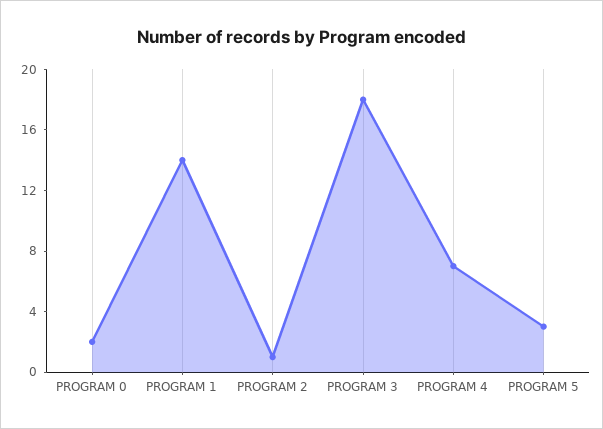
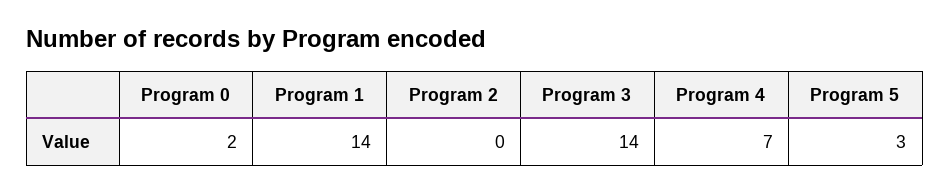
PROGRAM 2: 1 -> 0
PROGRAM 3: 18 -> 14

